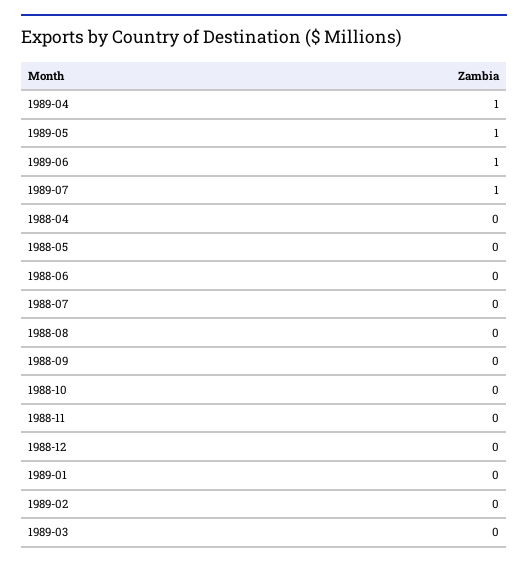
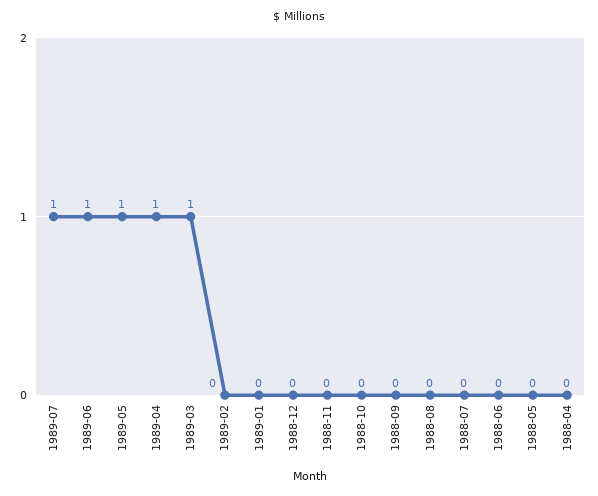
1989-03: 0 -> 1

